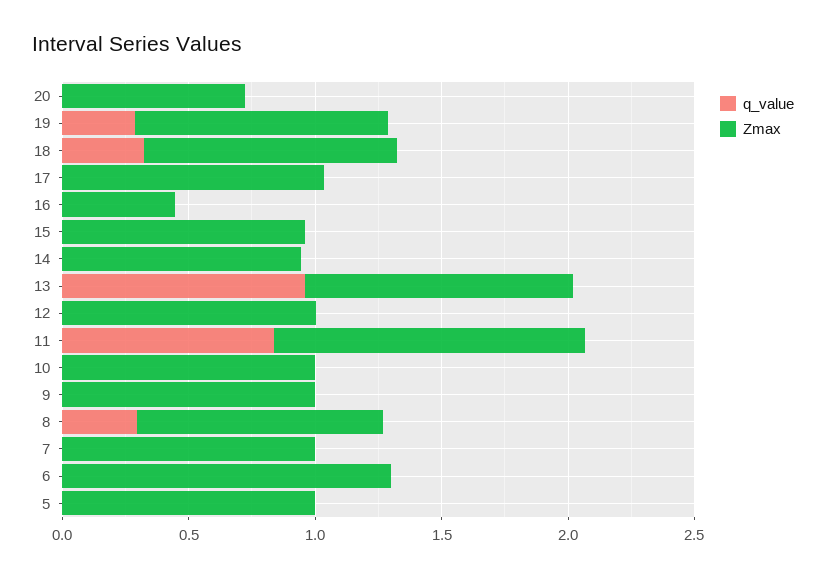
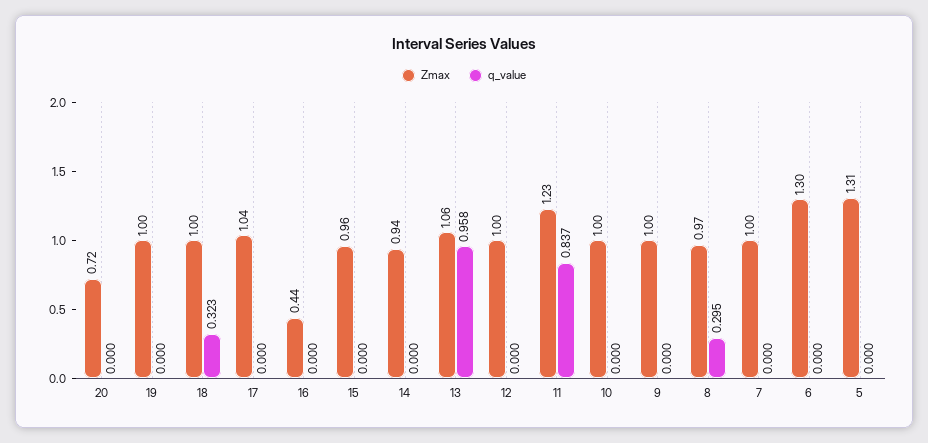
q_value, 19: 0.3 -> 0
Zmax, 5: 1 -> 1.31

